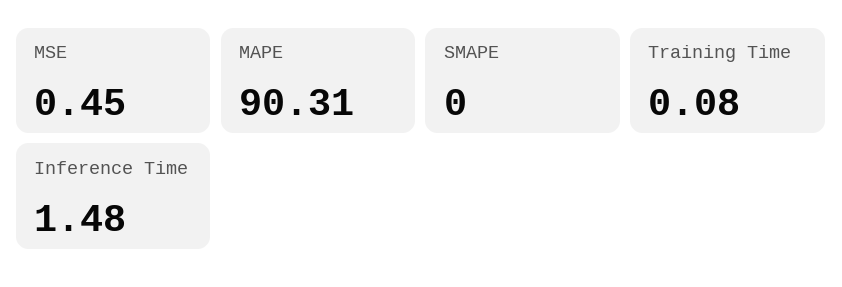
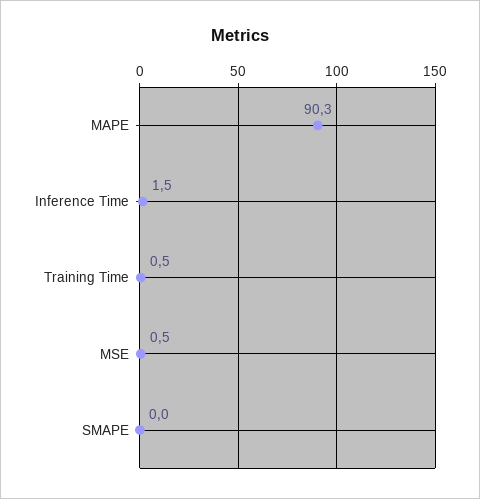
Training Time: 0.08 -> 0.5

